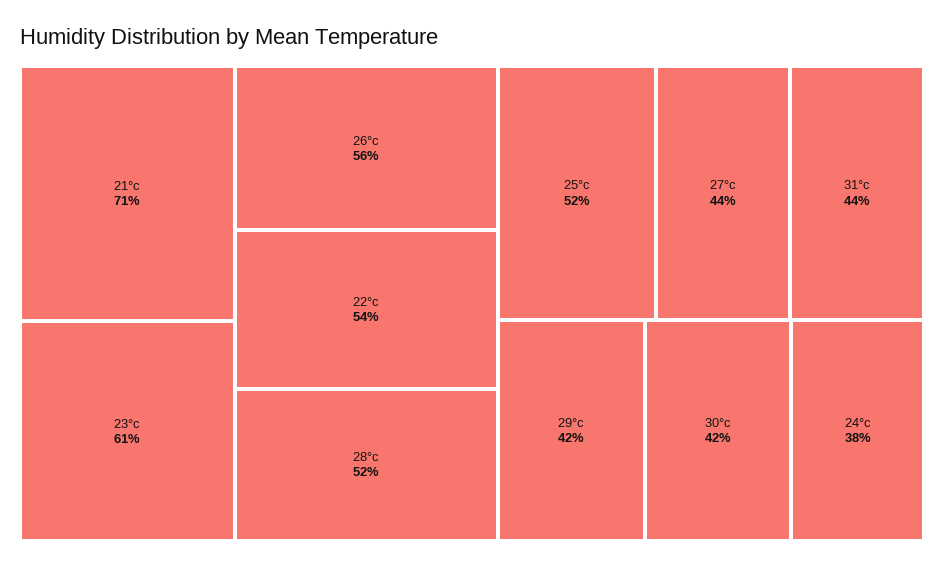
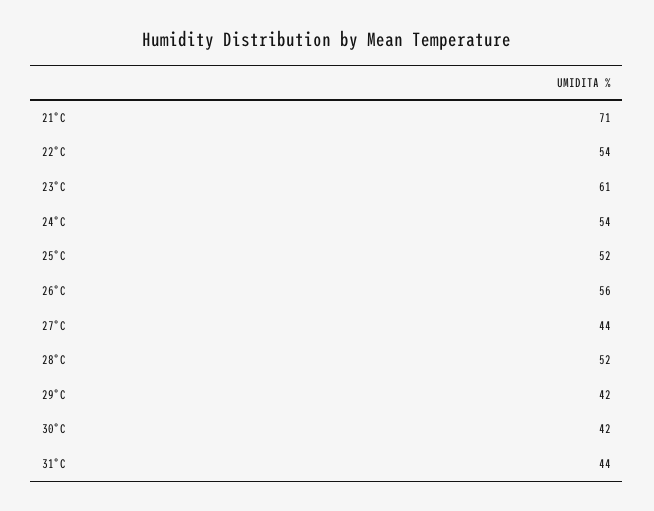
24°c: 38 -> 54

